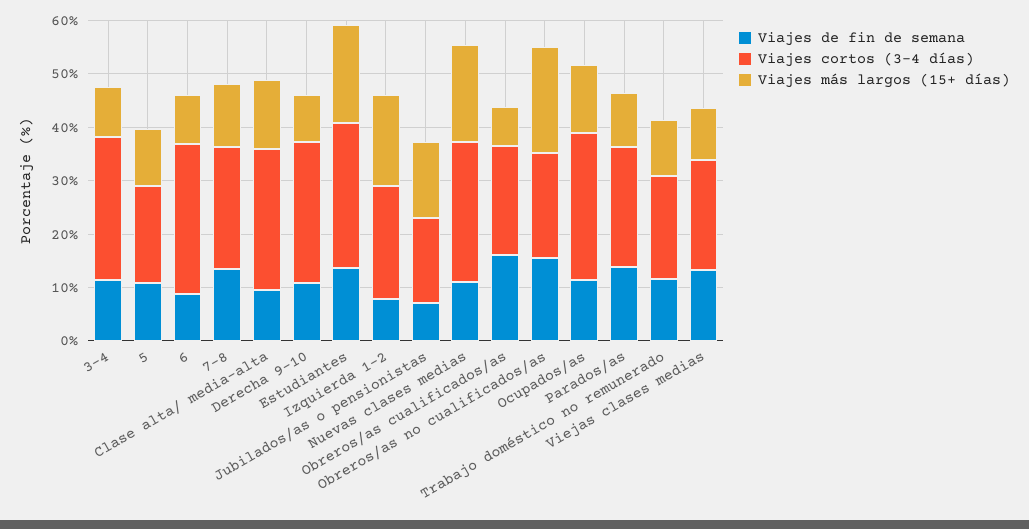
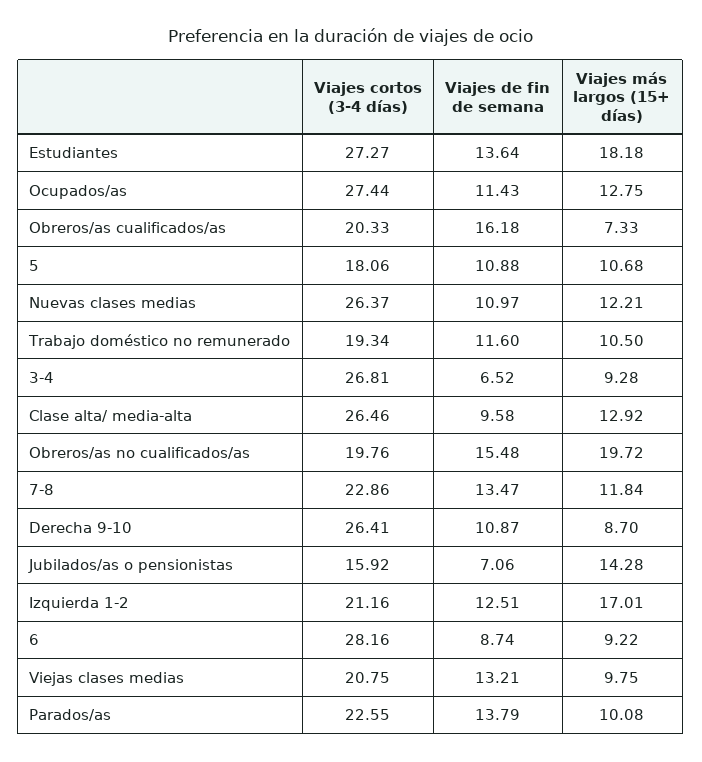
Viajes de fin de semana, 3-4: 12 -> 6.52
Viajes de fin de semana, Izquierda 1-2: 8 -> 12.51
Viajes más largos (15+ días), Nuevas clases medias: 18 -> 12.21

